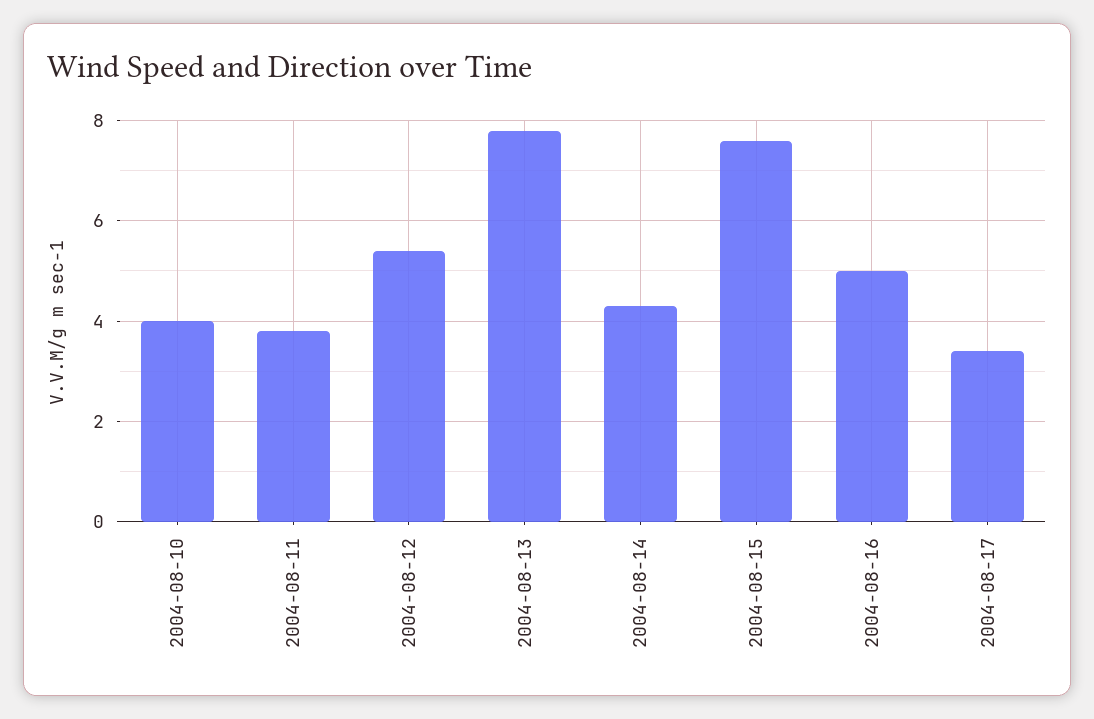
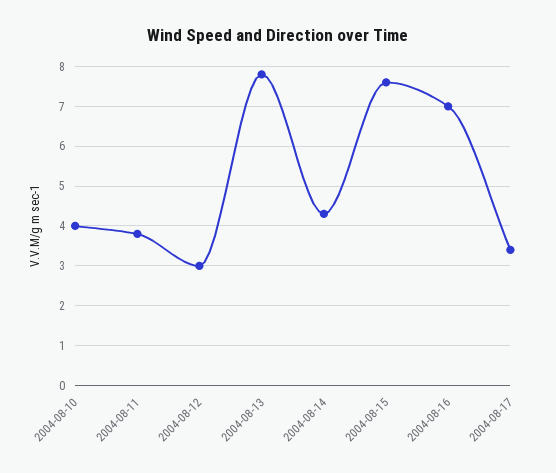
2004-08-12: 5.5 -> 3
2004-08-16: 5 -> 7

